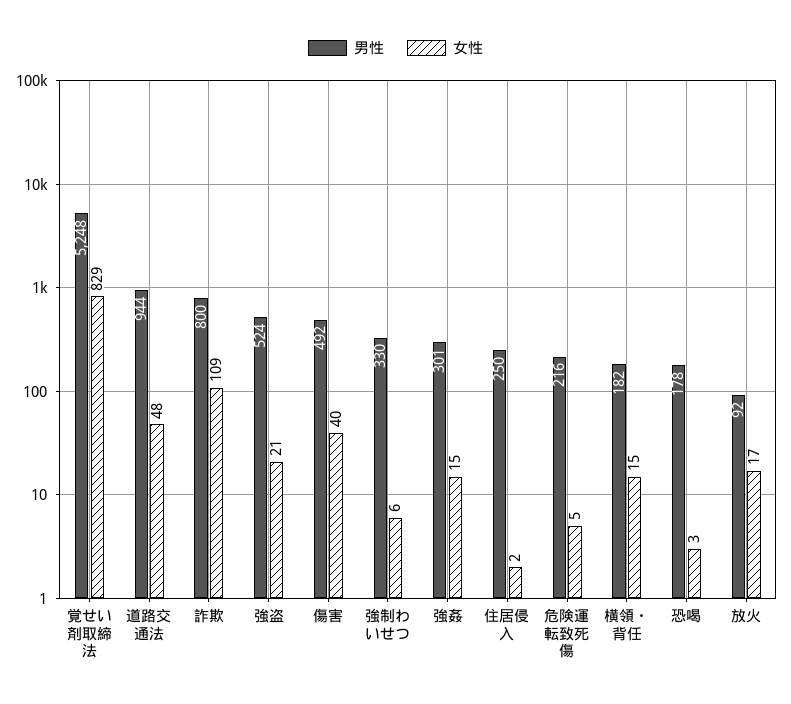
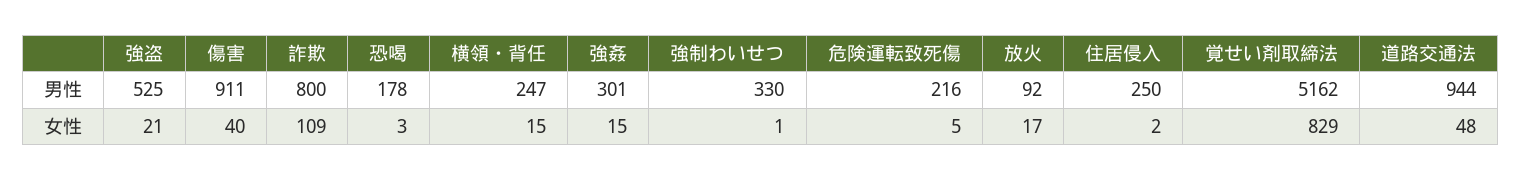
男性, 覚せい剤取締法: 5248 -> 5162
男性, 強盗: 524 -> 525
男性, 傷害: 492 -> 911
女性, 強制わいせつ: 6 -> 1
男性, 横領・背任: 182 -> 247

